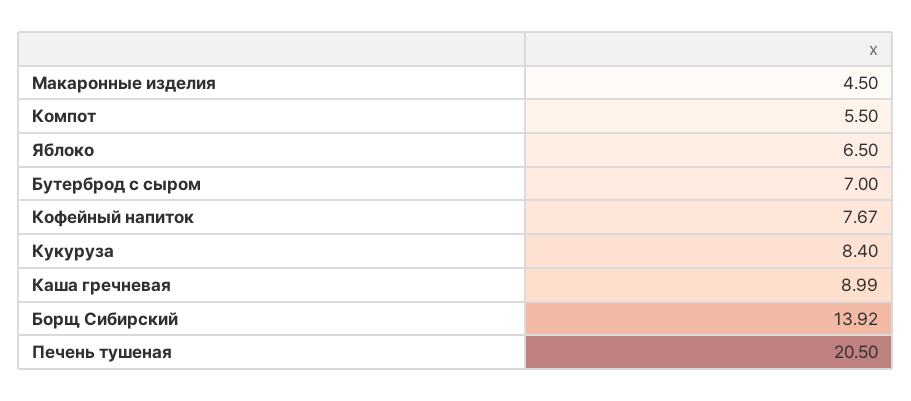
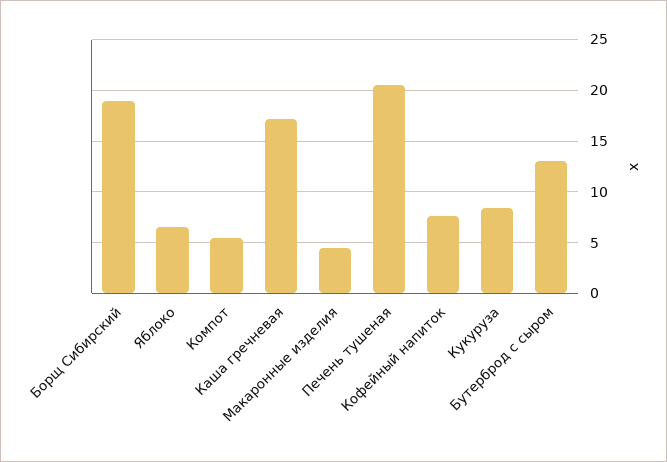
Бутерброд с сыром: 7 -> 13
Каша гречневая: 8.99 -> 17
Борщ Сибирский: 13.92 -> 19

